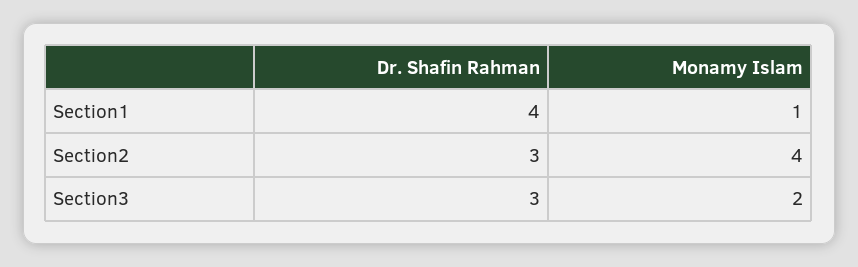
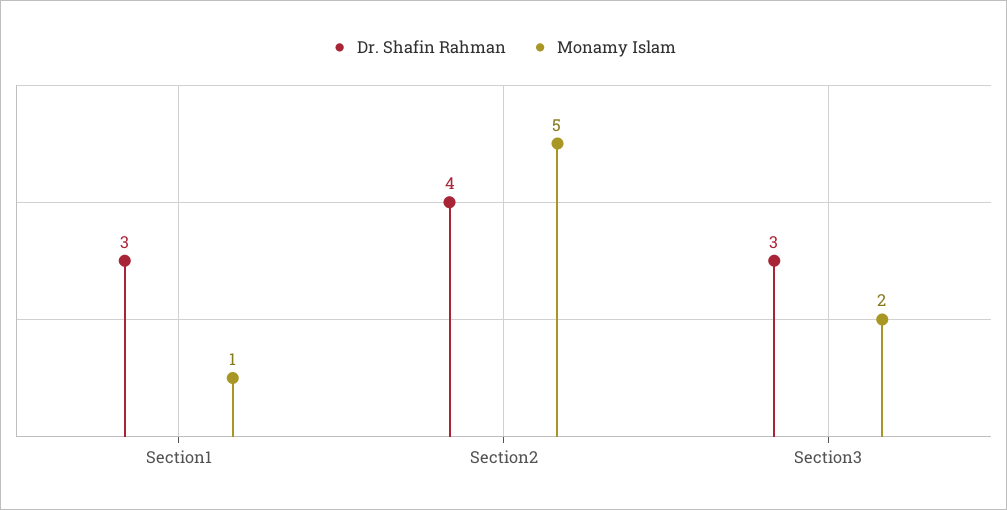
Dr. Shafin Rahman, Section1: 4 -> 3
Dr. Shafin Rahman, Section2: 3 -> 4
Monamy Islam, Section2: 4 -> 5

